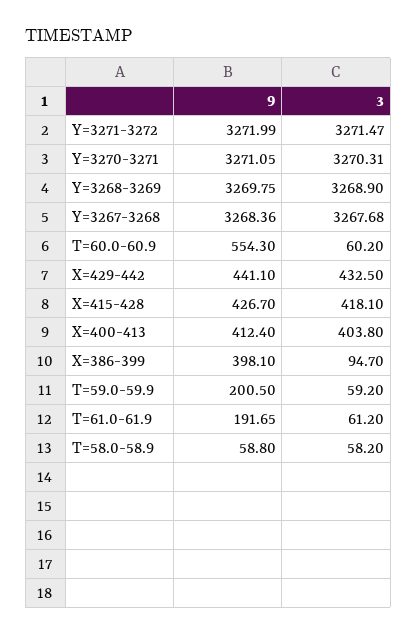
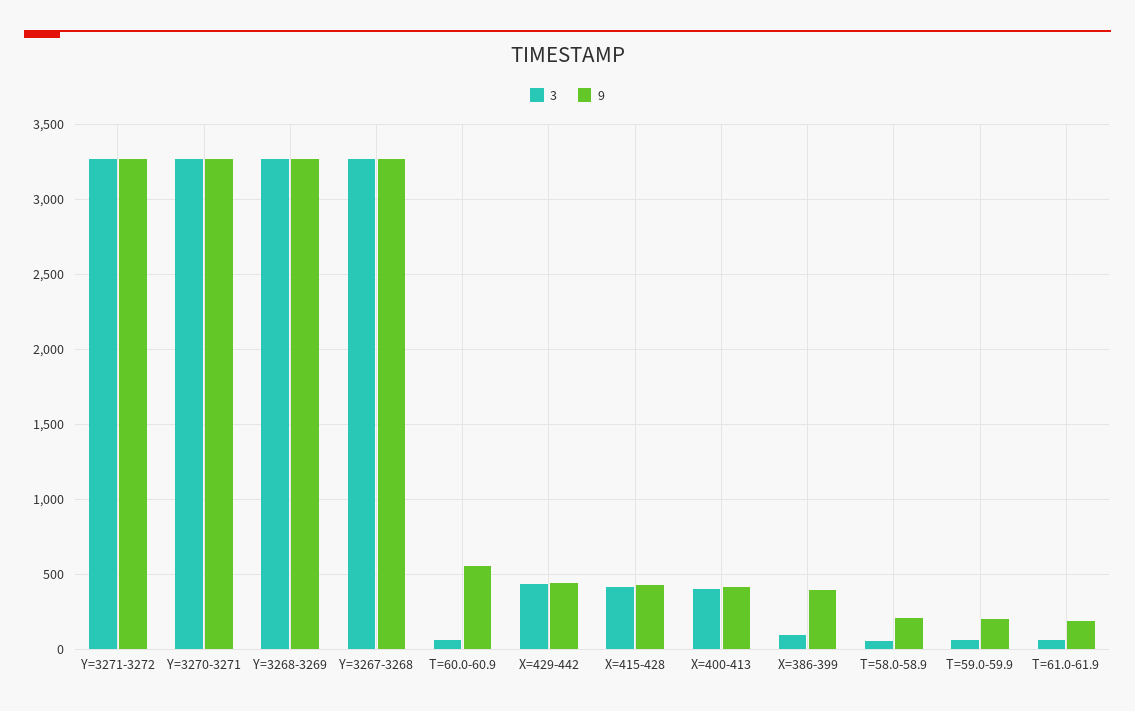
9, T=58.0-58.9: 58.8 -> 200

